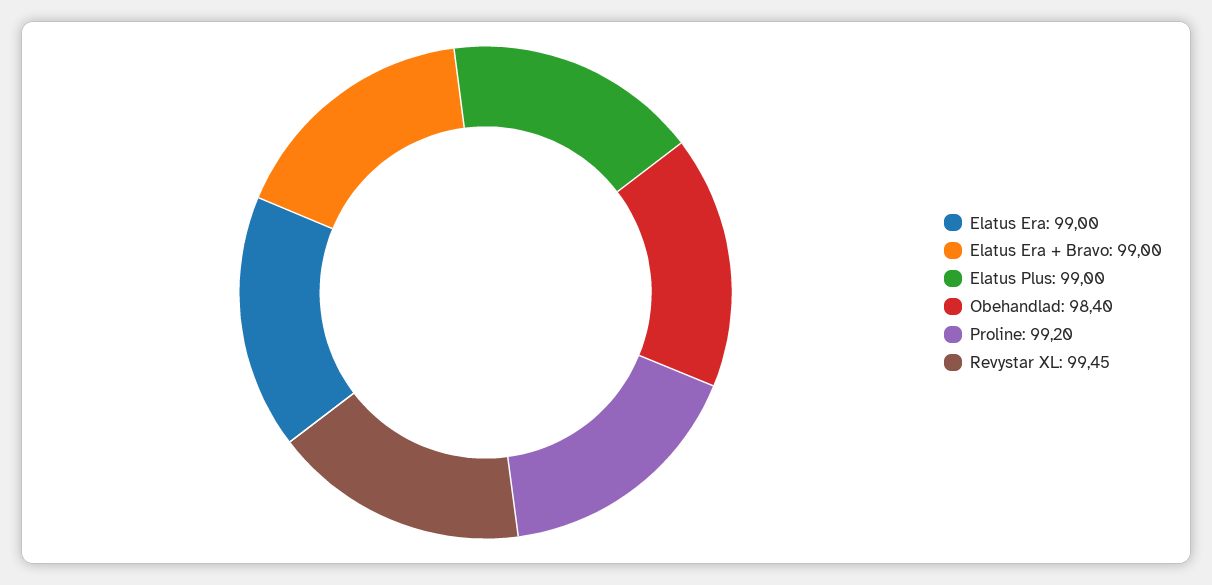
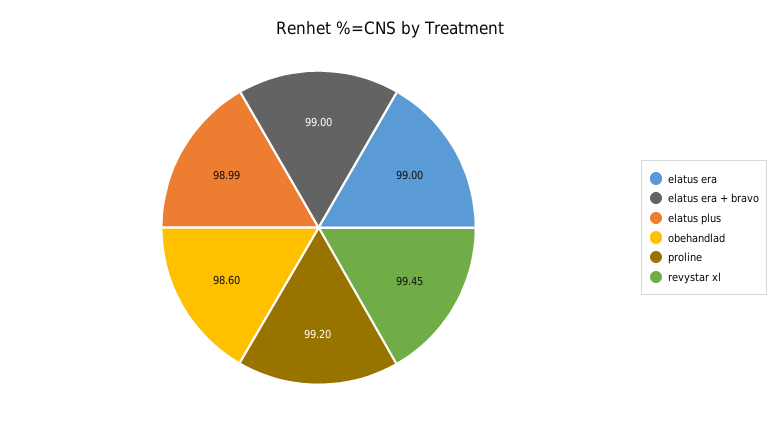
Elatus Plus: 99 -> 98.99
Obehandlad: 98.4 -> 98.6

